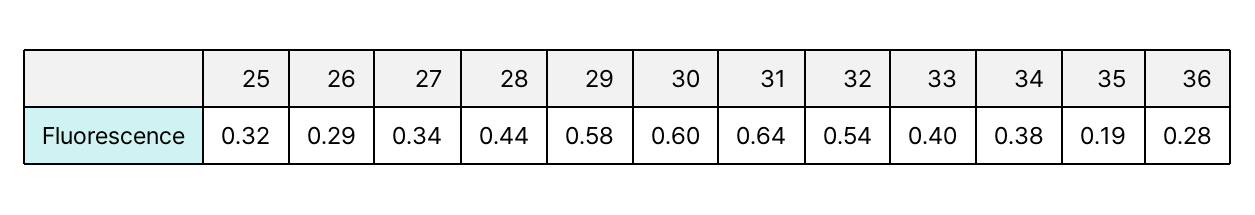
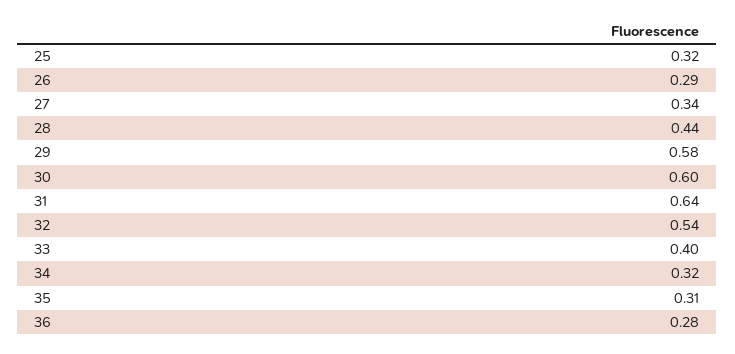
34: 0.38 -> 0.32
35: 0.19 -> 0.31

